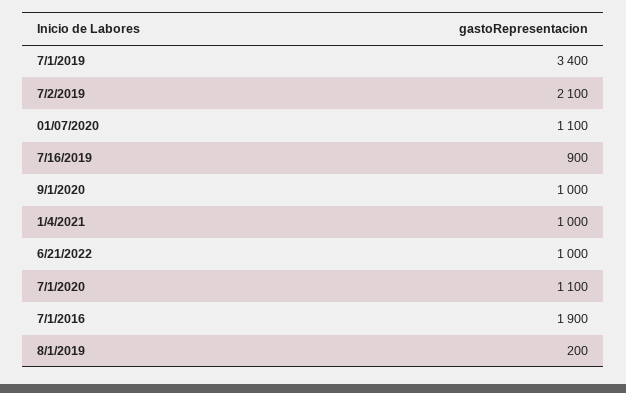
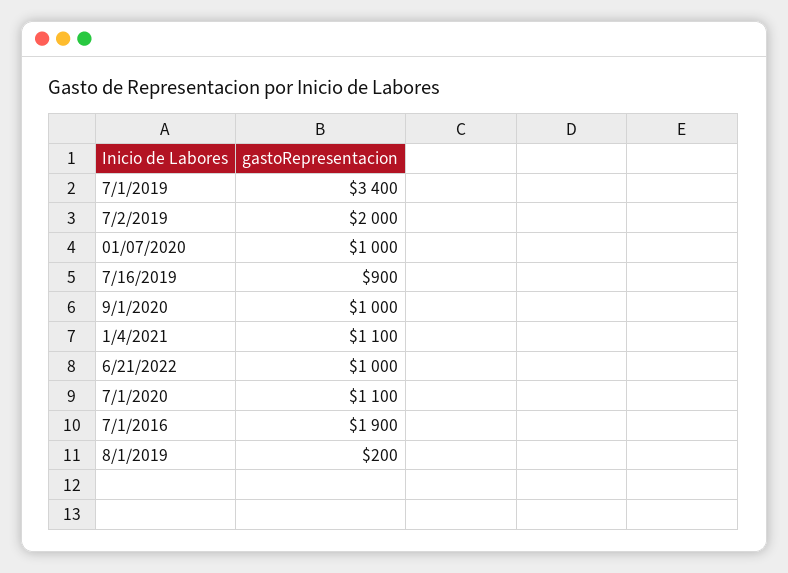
7/2/2019: 2100 -> 2000
01/07/2020: 1100 -> 1000
1/4/2021: 1000 -> 1100

